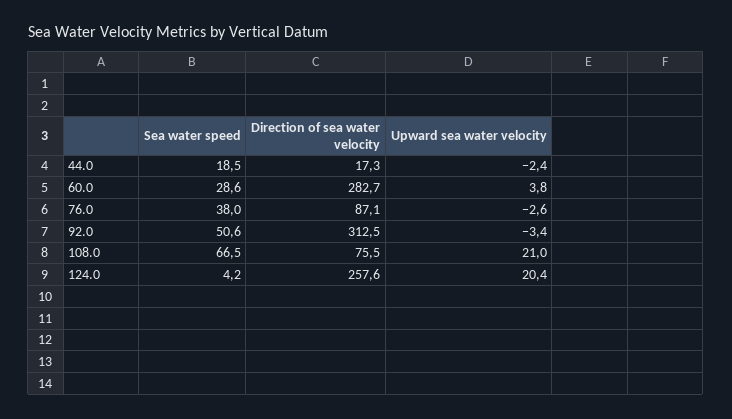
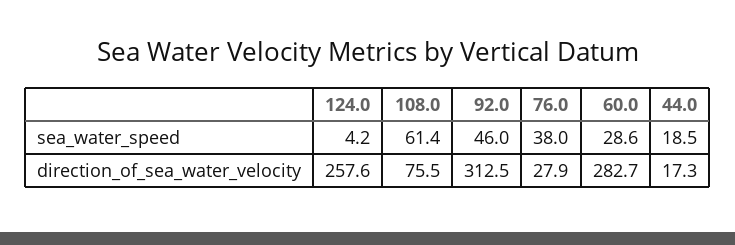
Upward sea water velocity, 44.0: -2.4 -> none
Upward sea water velocity, 60.0: 3.8 -> none
Direction of sea water velocity, 76.0: 87.1 -> 27.9
Upward sea water velocity, 76.0: -2.6 -> none
Sea water speed, 92.0: 50.6 -> 46
Upward sea water velocity, 92.0: -3.4 -> none
Sea water speed, 108.0: 66.5 -> 61.4
Upward sea water velocity, 108.0: 21 -> none
Upward sea water velocity, 124.0: 20.4 -> none

